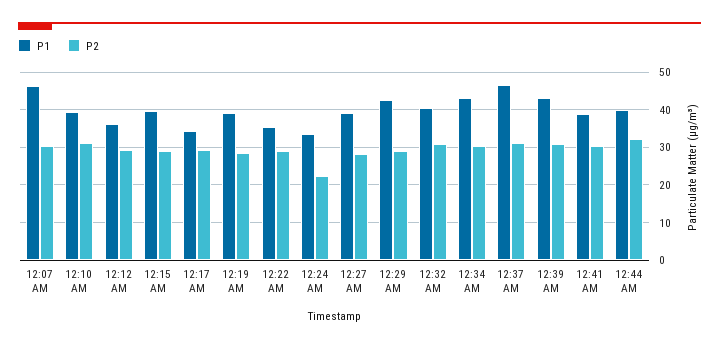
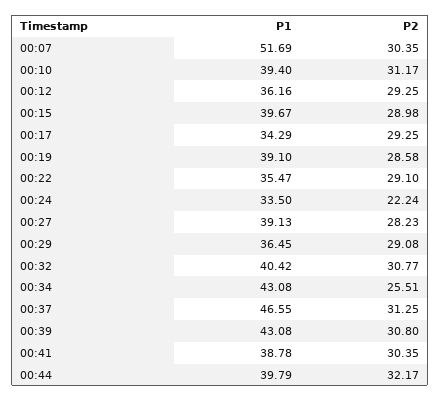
P1, 12:07 AM: 46 -> 51.69
P1, 12:29 AM: 42 -> 36.45
P2, 12:34 AM: 30 -> 25.51

